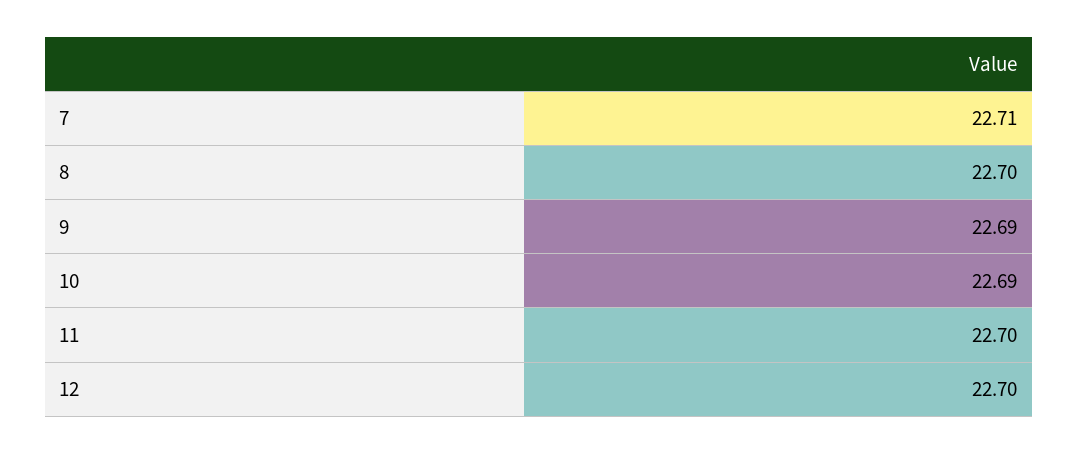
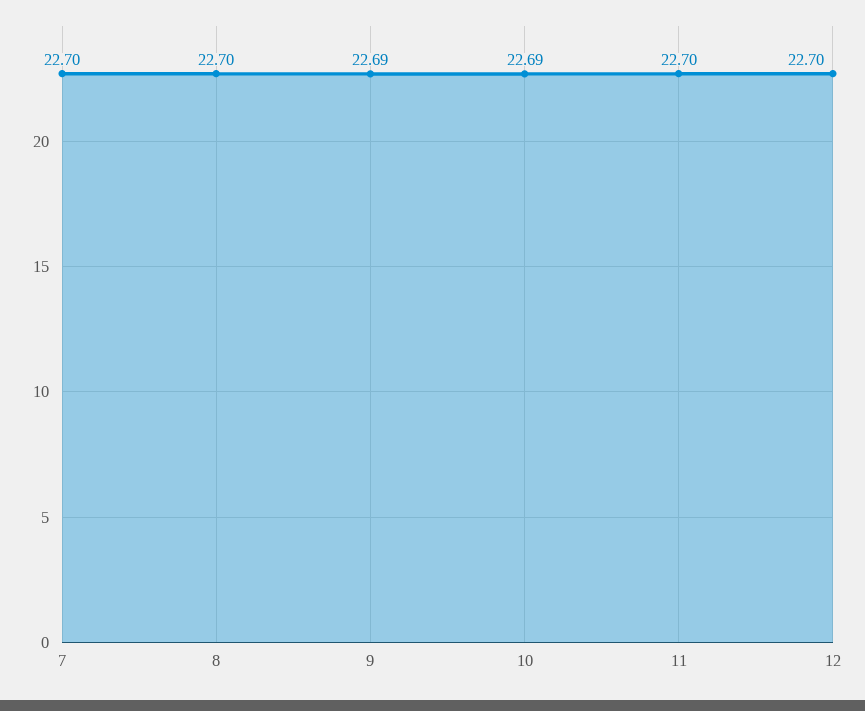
7: 22.71 -> 22.7

